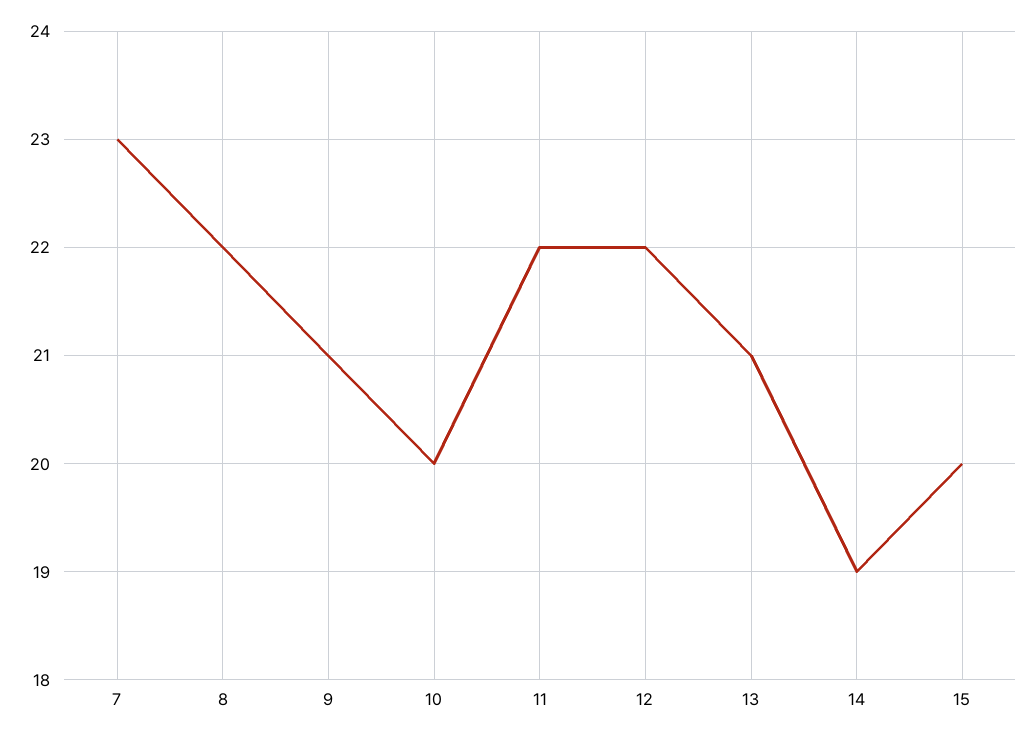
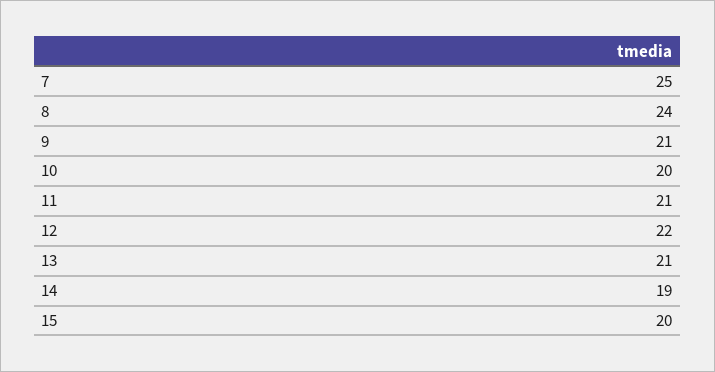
7: 23 -> 25
8: 22 -> 24
11: 22 -> 21

